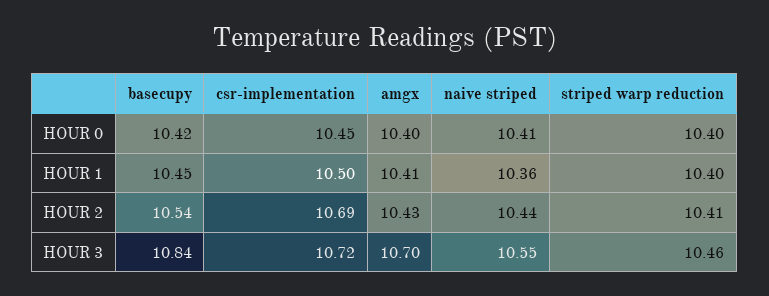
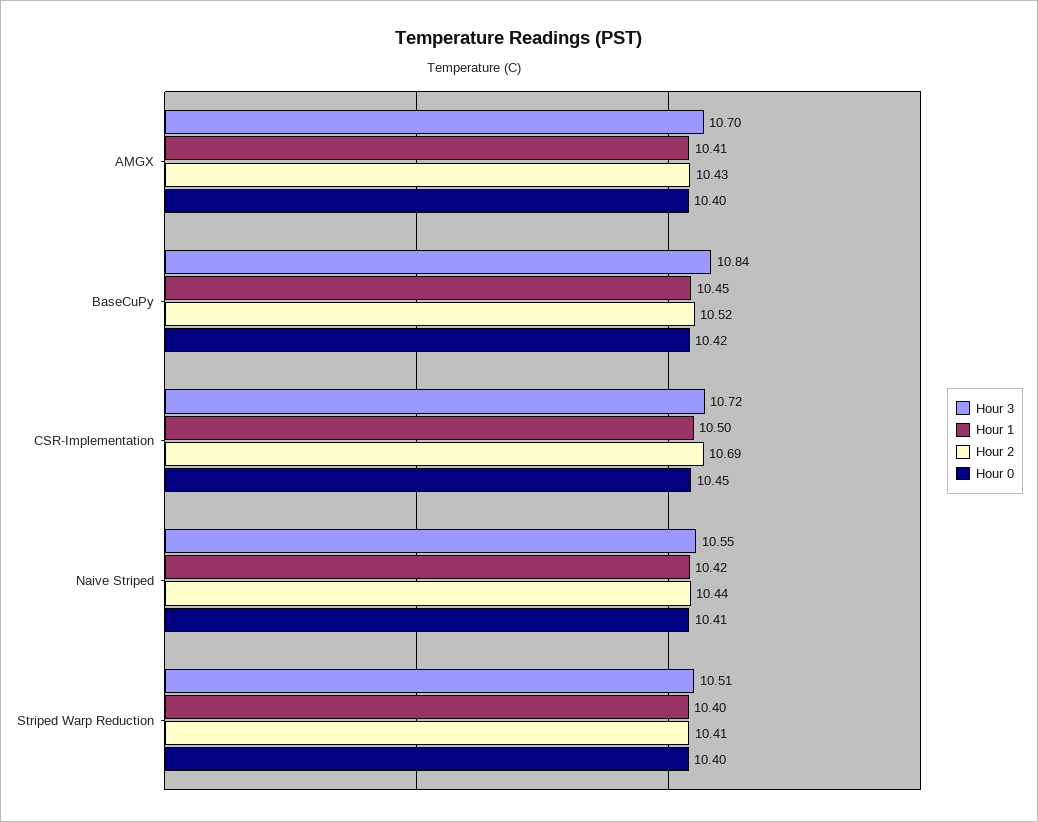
HOUR 1, naive striped: 10.36 -> 10.42
HOUR 2, basecupy: 10.54 -> 10.52
HOUR 3, striped warp reduction: 10.46 -> 10.51

